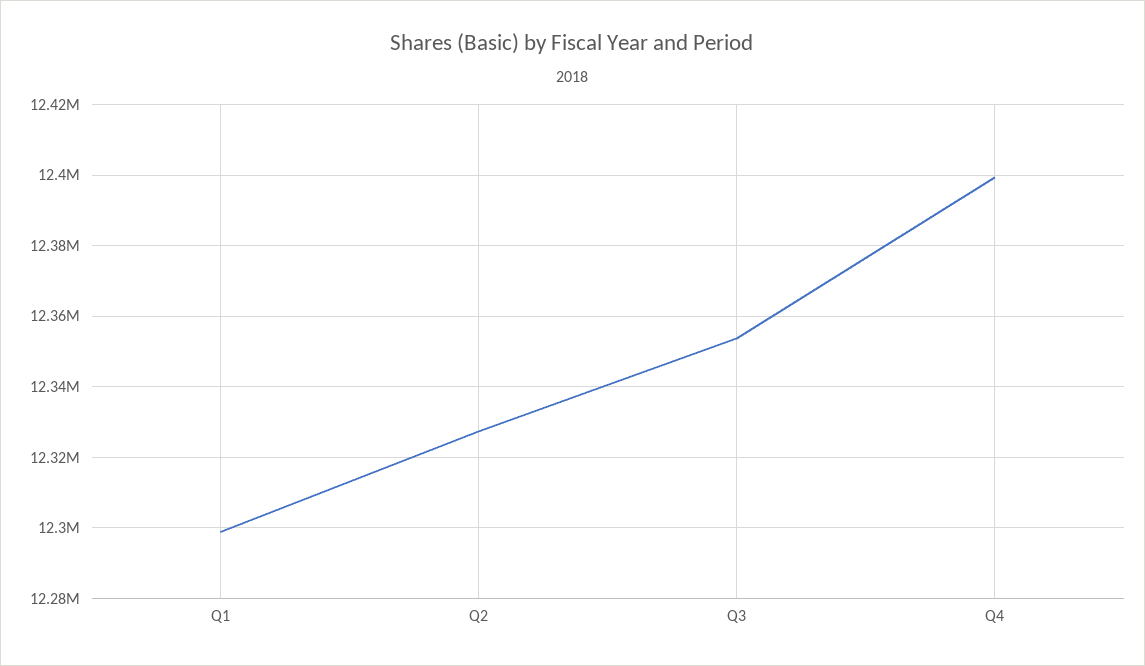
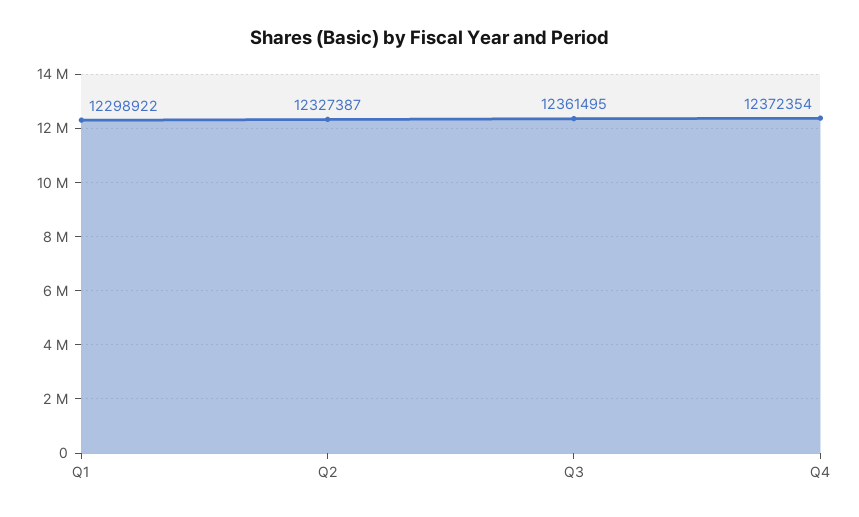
Q3: 12354000 -> 12361495
Q4: 12400000 -> 12372354

